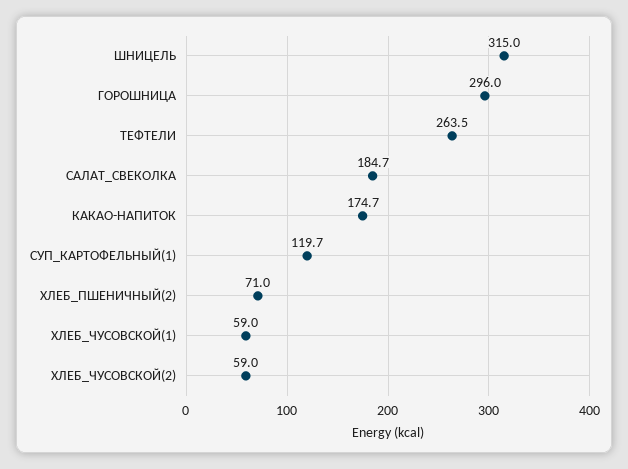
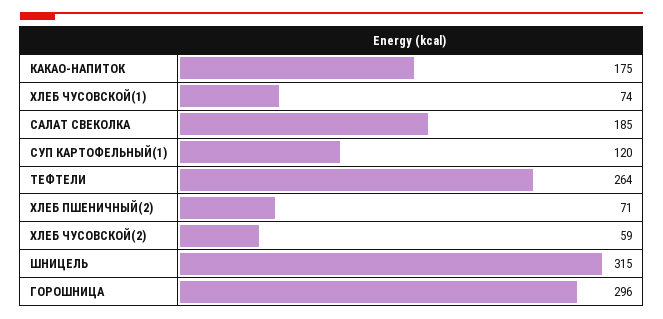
ХЛЕБ_ЧУСОВСКОЙ(1): 59 -> 74

